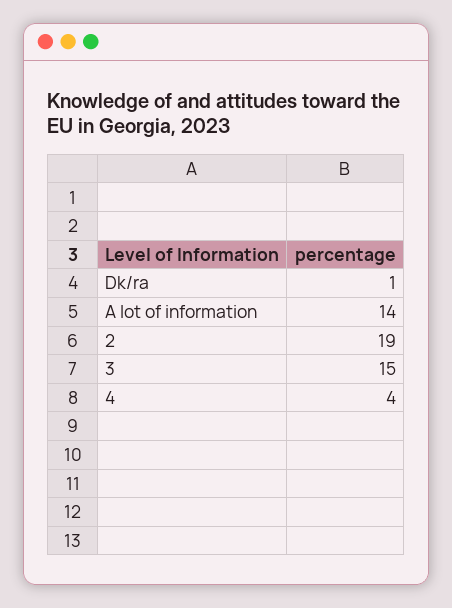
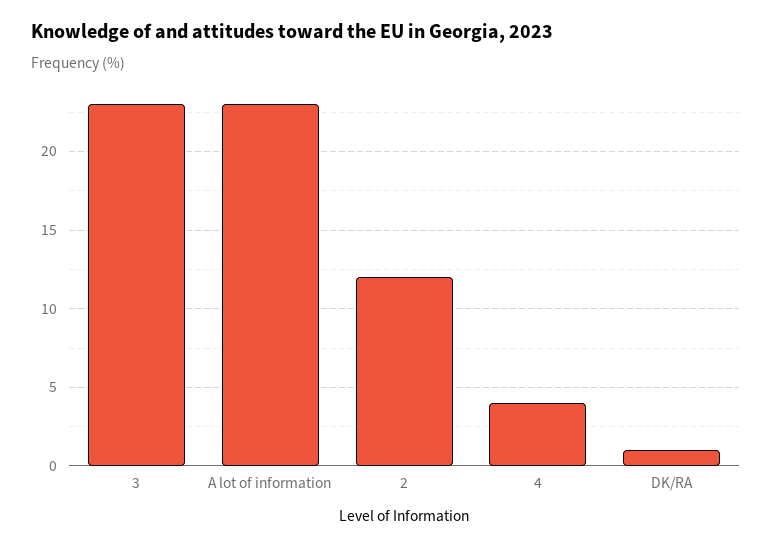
A lot of information: 14 -> 23
2: 19 -> 12
3: 15 -> 23

